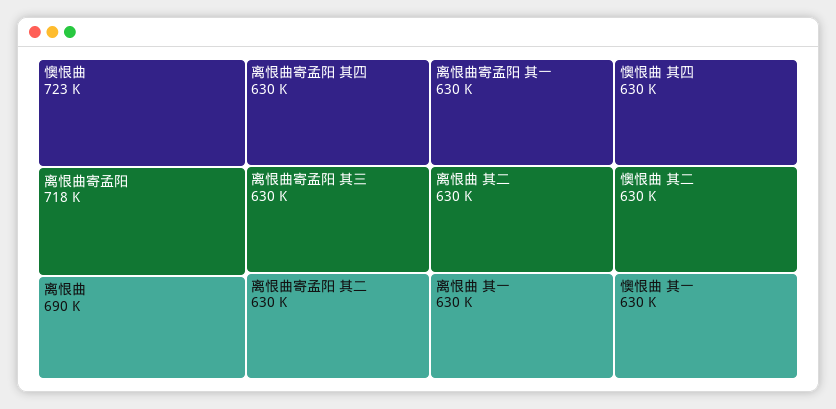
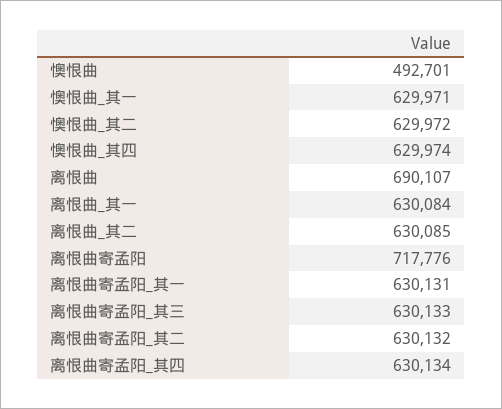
懊恨曲: 723000 -> 492701

